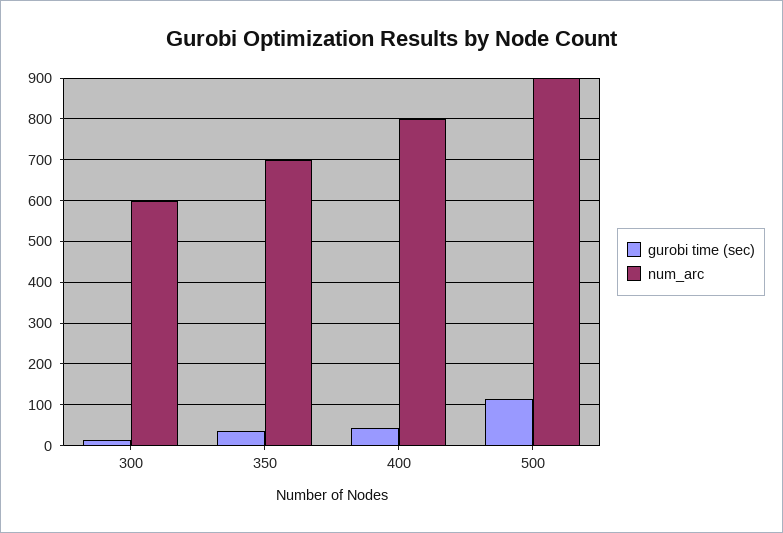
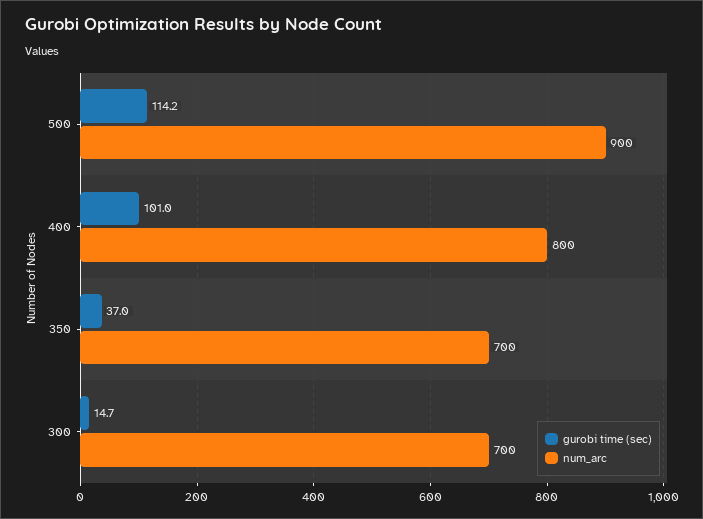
num_arc, 300: 600 -> 700
gurobi time (sec), 400: 40 -> 101

